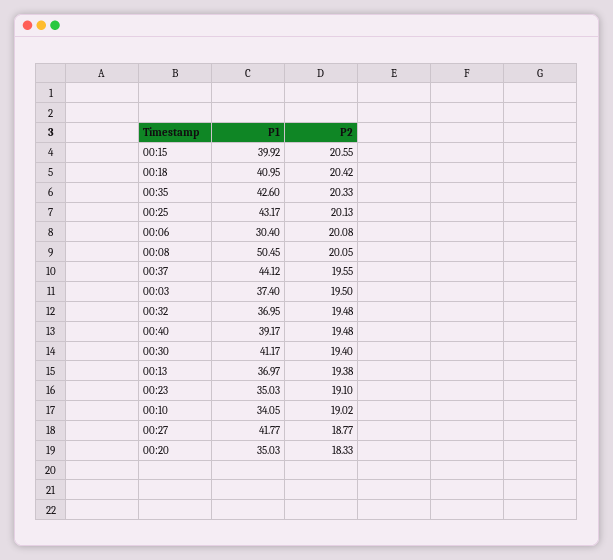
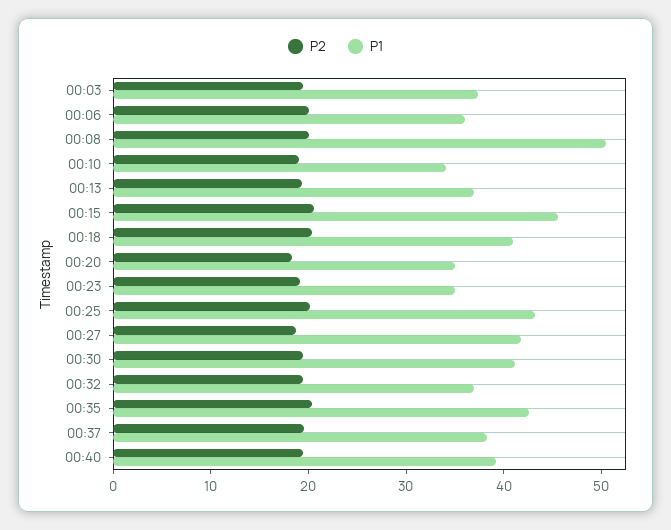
P1, 00:15: 39.92 -> 46
P1, 00:06: 30.4 -> 36
P1, 00:37: 44.12 -> 38

